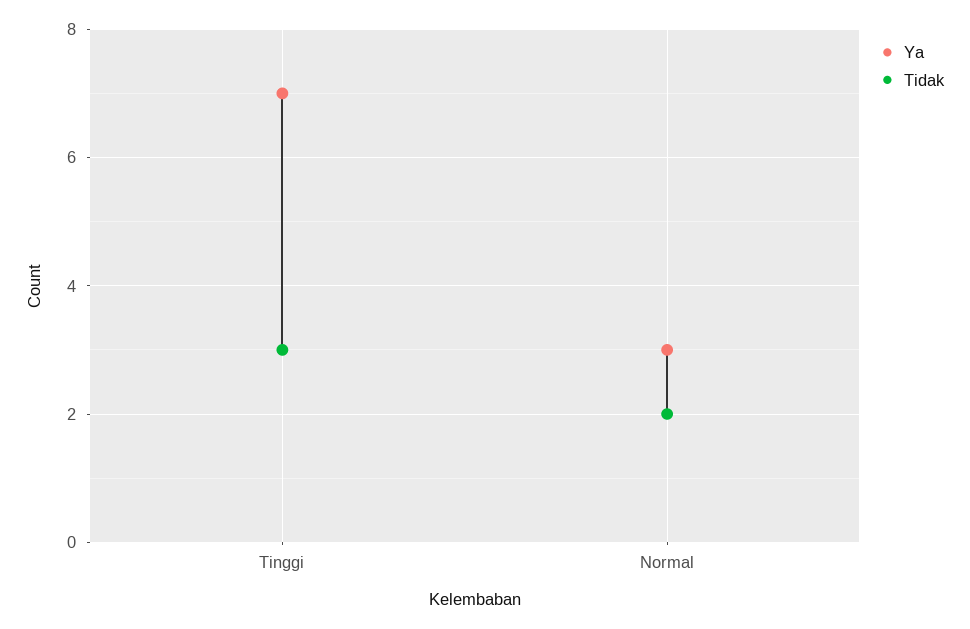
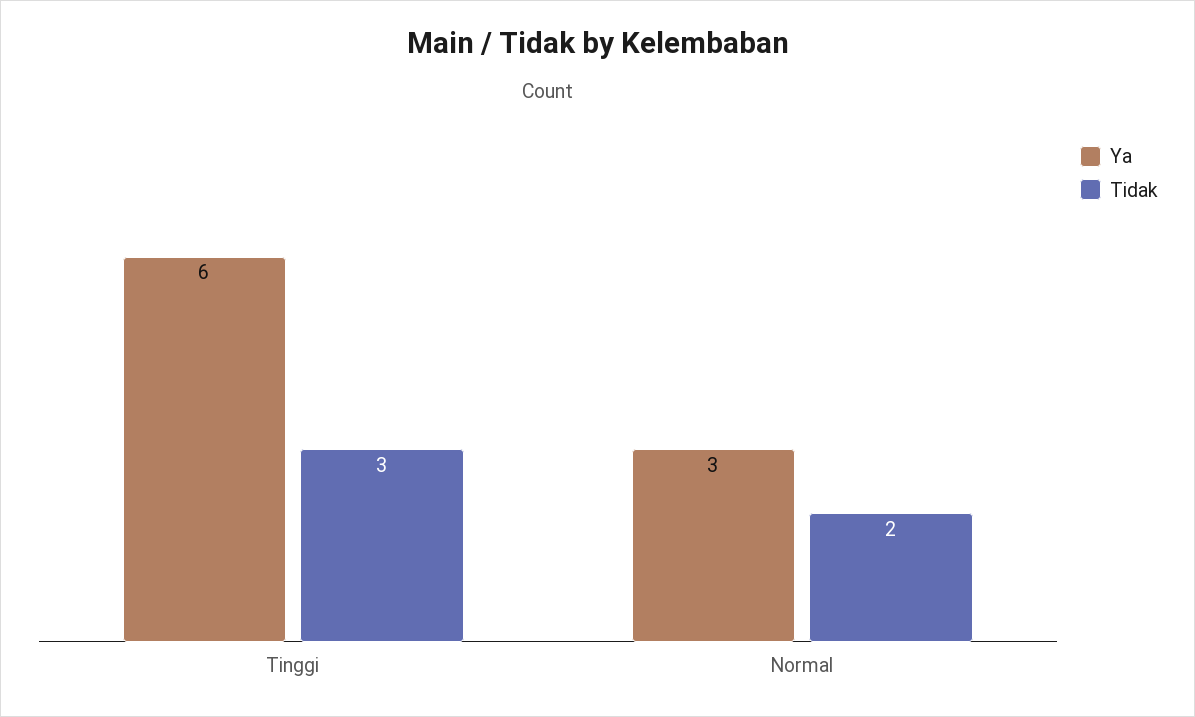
Ya, Tinggi: 7 -> 6

